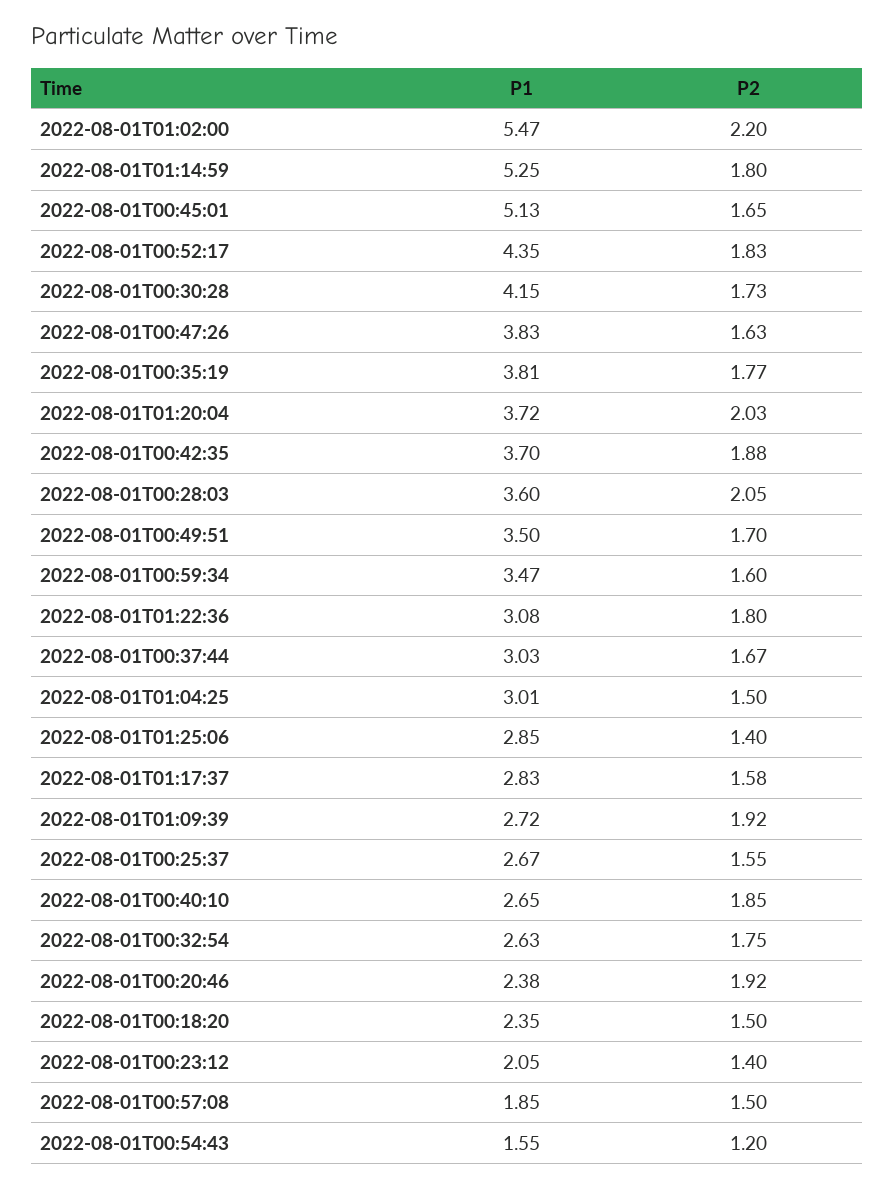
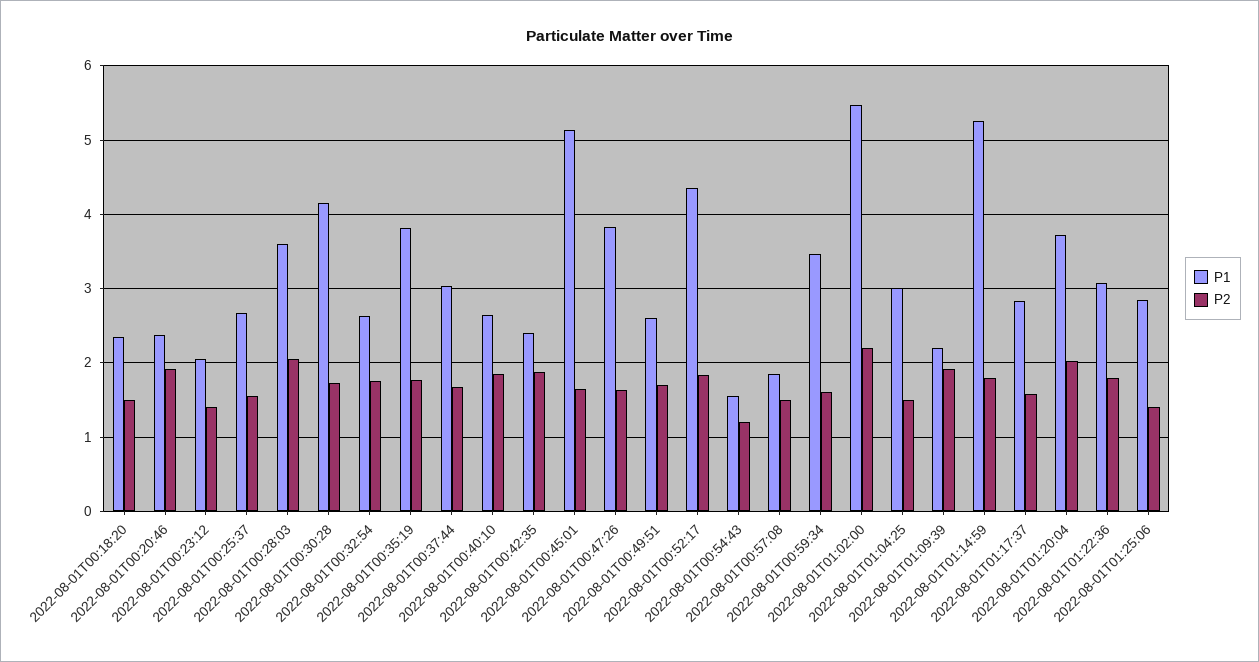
P1, 2022-08-01T00:42:35: 3.7 -> 2.4
P1, 2022-08-01T00:49:51: 3.5 -> 2.6
P1, 2022-08-01T01:09:39: 2.72 -> 2.2

